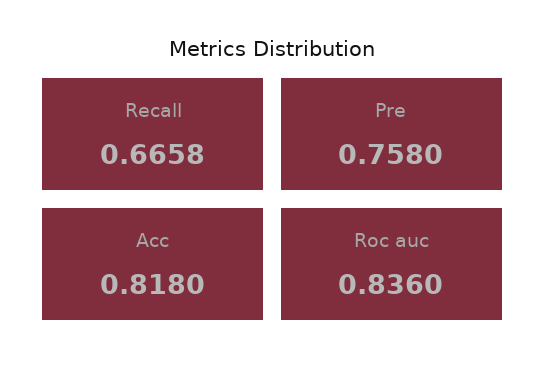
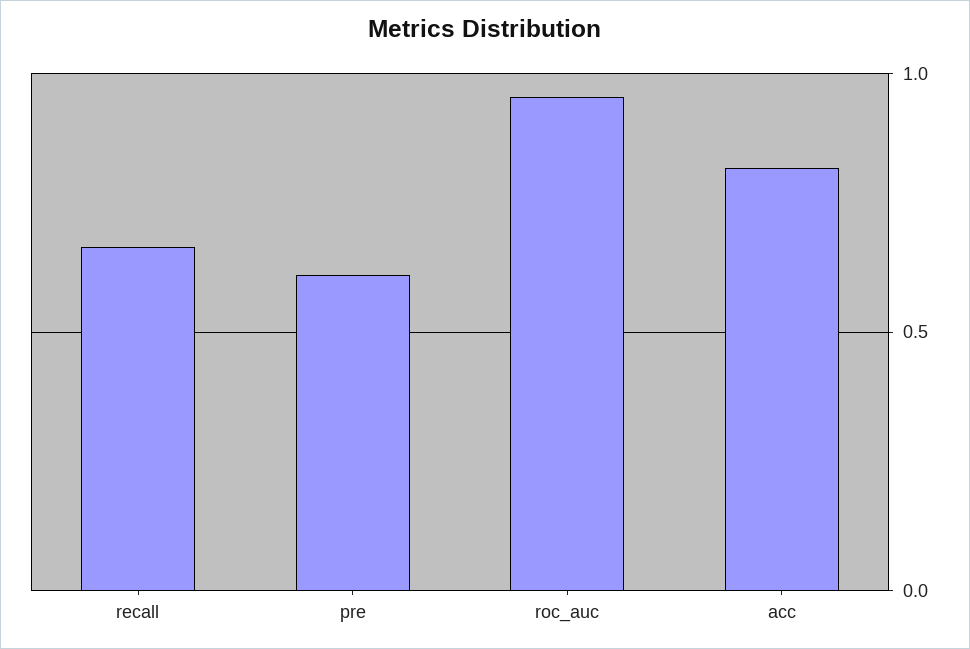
Pre: 0.758 -> 0.6
Roc auc: 0.836 -> 0.95

